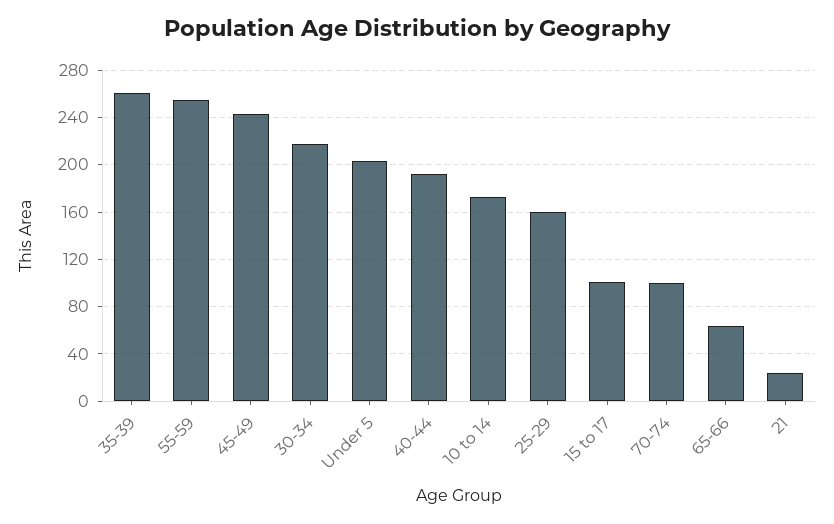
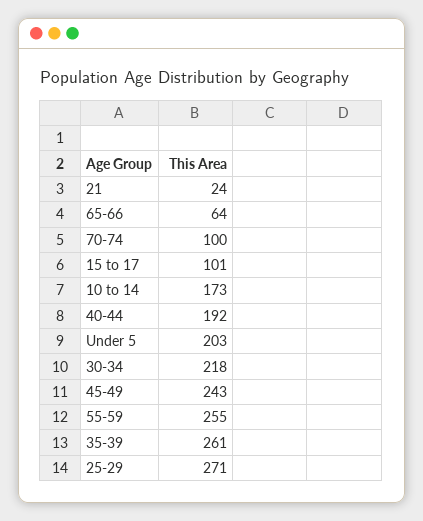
25-29: 160 -> 271

